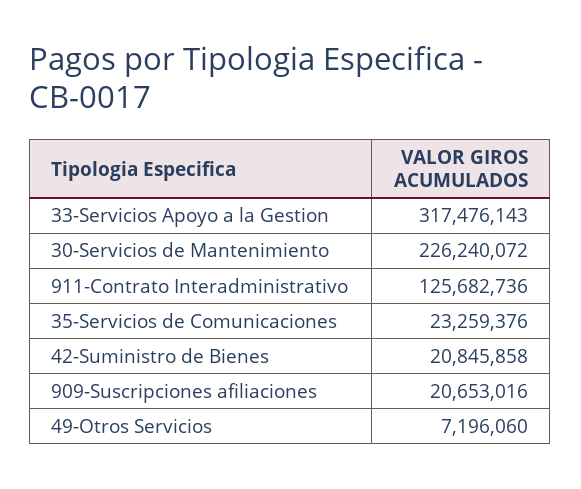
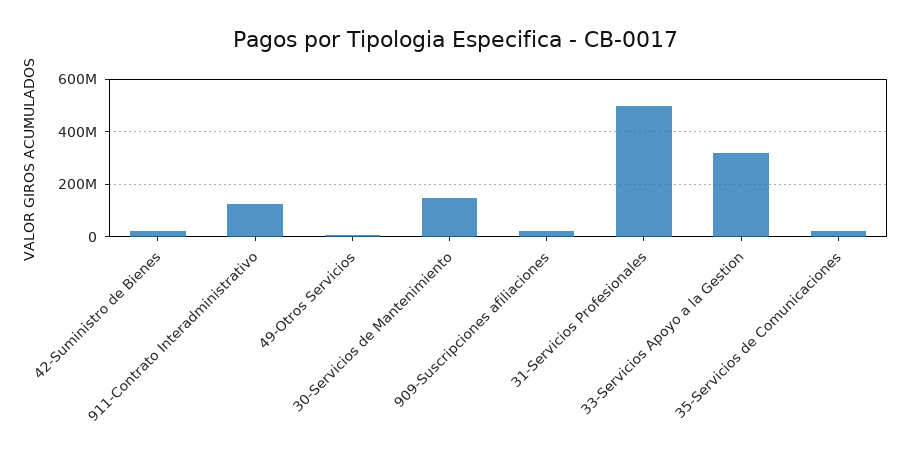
30-Servicios de Mantenimiento: 226240072 -> 150000000
31-Servicios Profesionales: none -> 500000000

